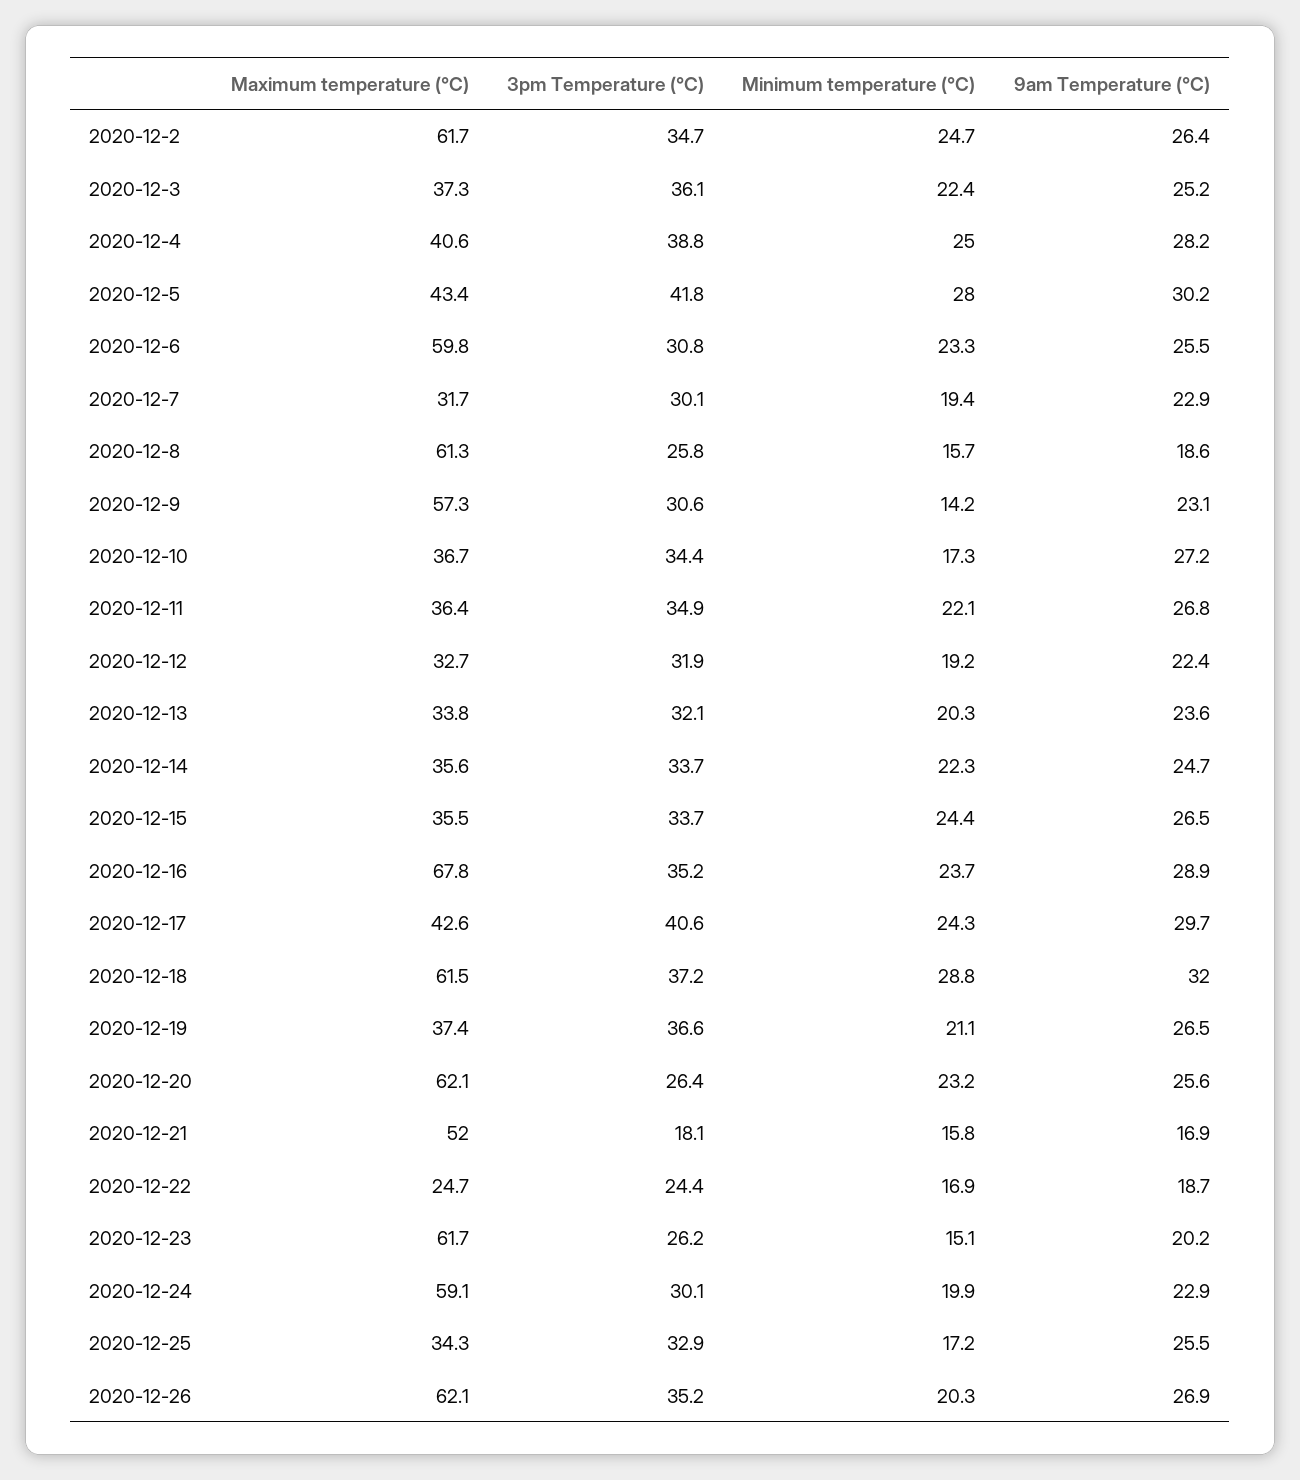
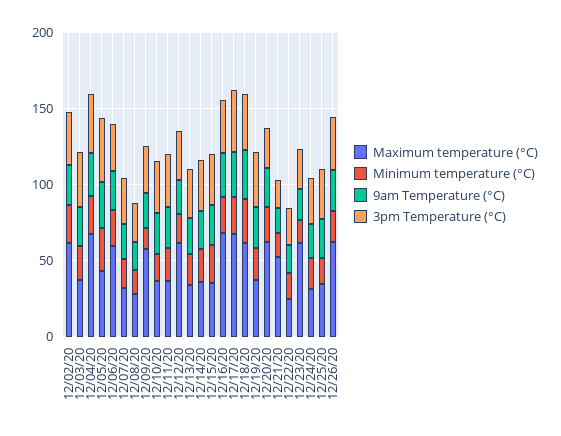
Maximum temperature (°C), 2020-12-4: 40.6 -> 70
Maximum temperature (°C), 2020-12-8: 61.3 -> 30
Maximum temperature (°C), 2020-12-12: 32.7 -> 60
Maximum temperature (°C), 2020-12-17: 42.6 -> 70
Maximum temperature (°C), 2020-12-24: 59.1 -> 30

